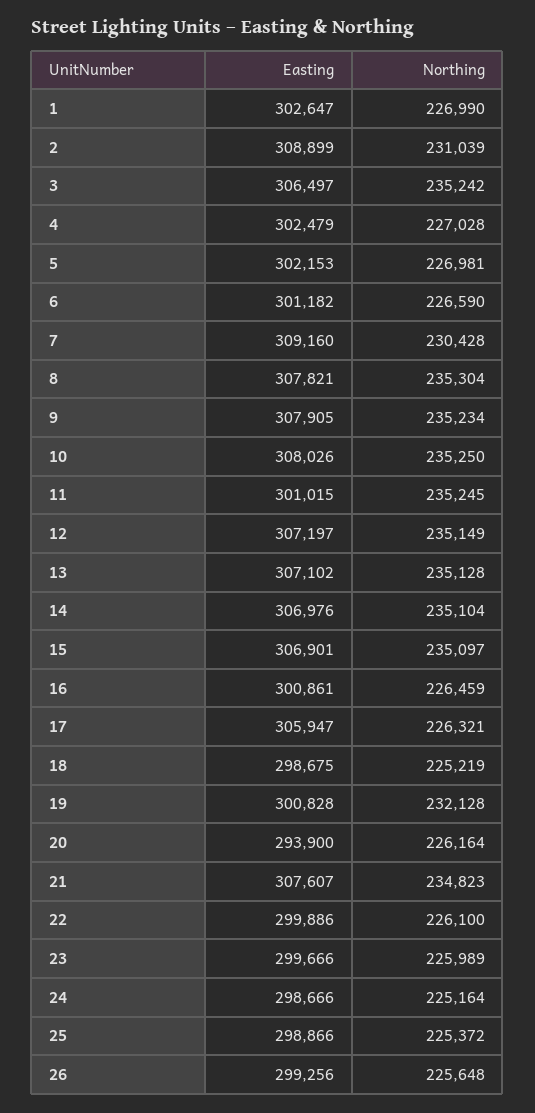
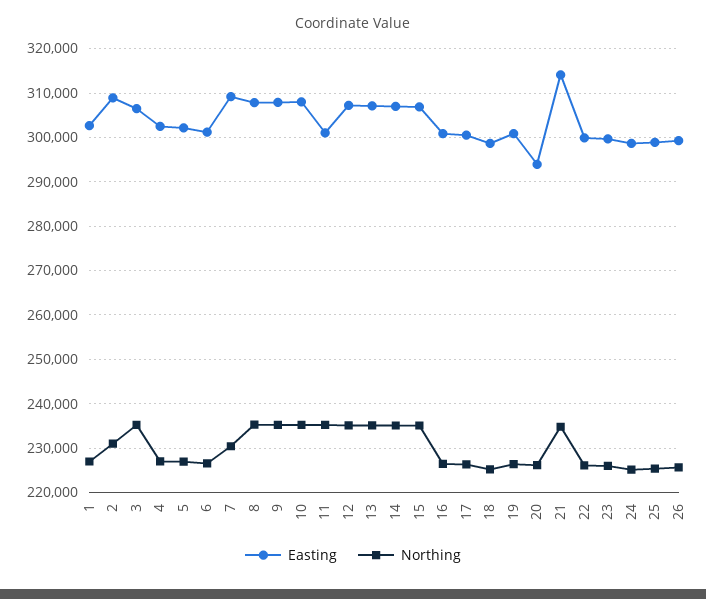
Easting, 17: 305947 -> 300000
Northing, 19: 232128 -> 226000
Easting, 21: 307607 -> 314000

